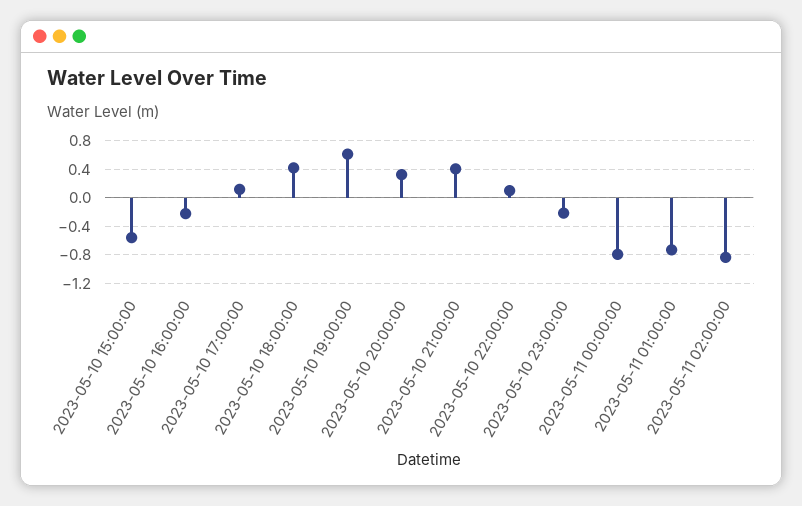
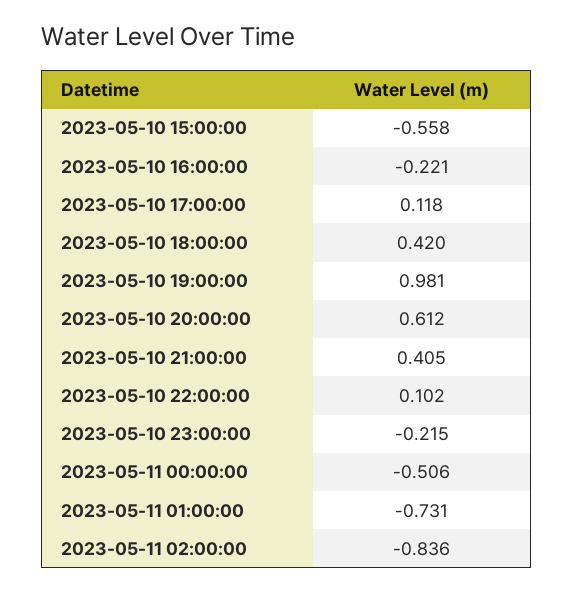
2023-05-10 19:00:00: 0.6 -> 0.981
2023-05-10 20:00:00: 0.3 -> 0.612
2023-05-11 00:00:00: -0.8 -> -0.506

